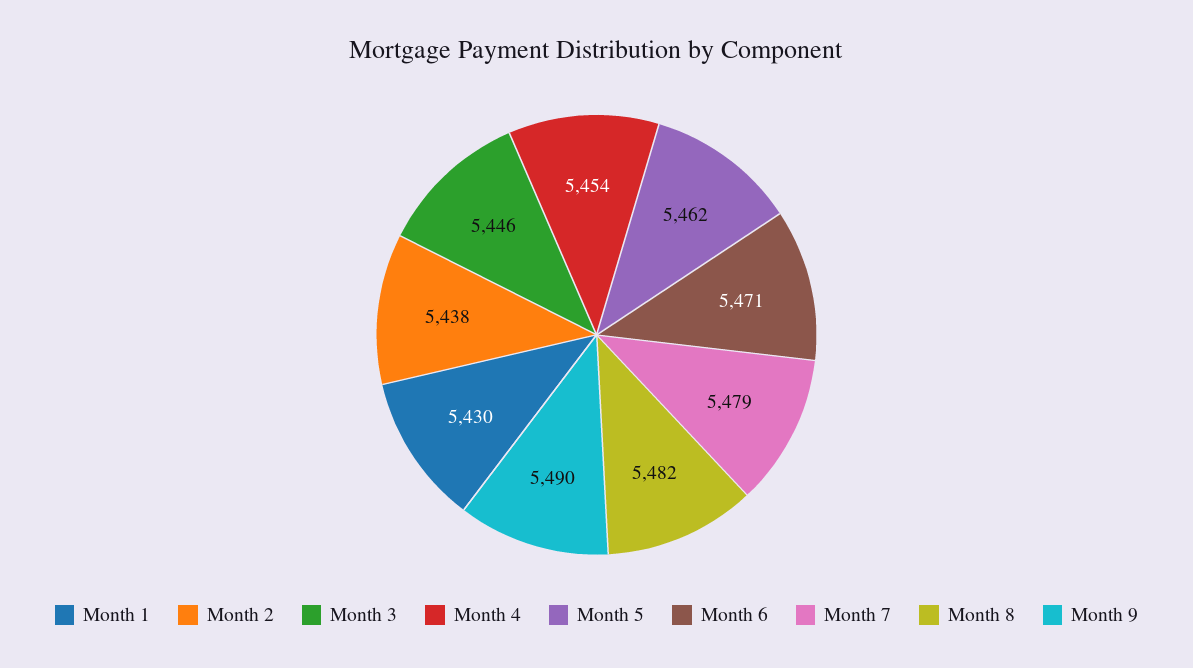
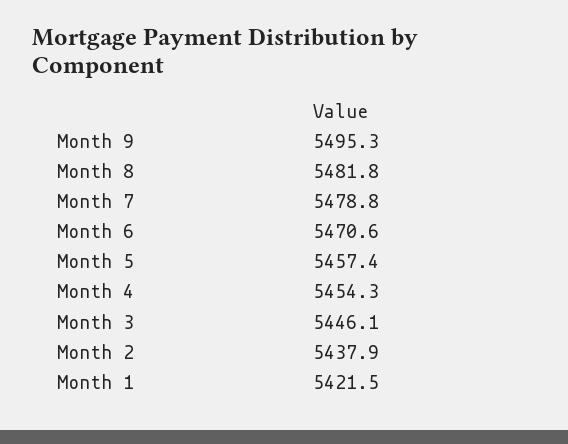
Month 1: 5430 -> 5421.5
Month 5: 5462 -> 5457.4
Month 9: 5490 -> 5495.3

